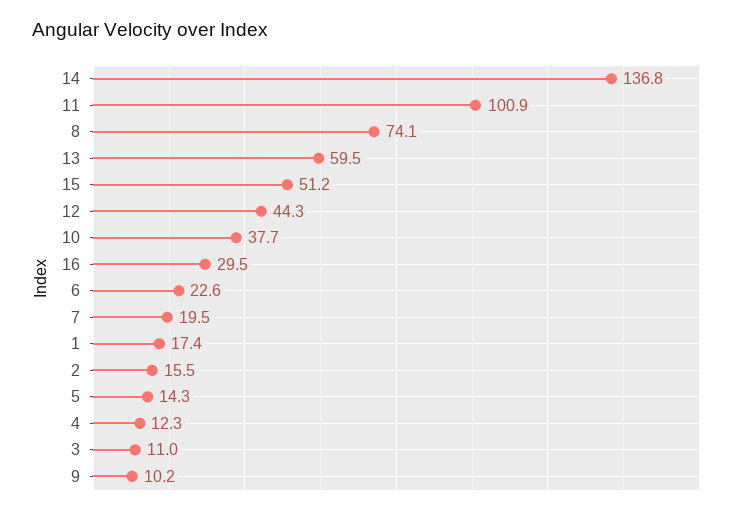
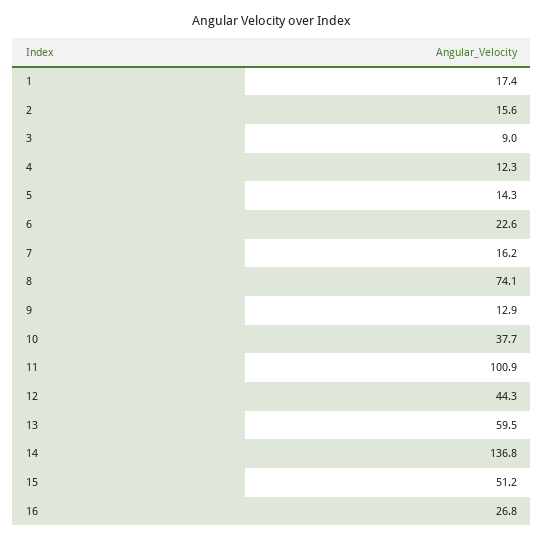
16: 29.5 -> 26.8
7: 19.5 -> 16.2
2: 15.5 -> 15.6
3: 11 -> 9
9: 10.2 -> 12.9

